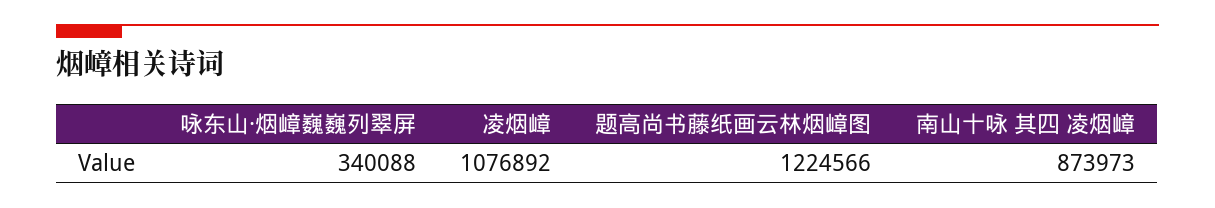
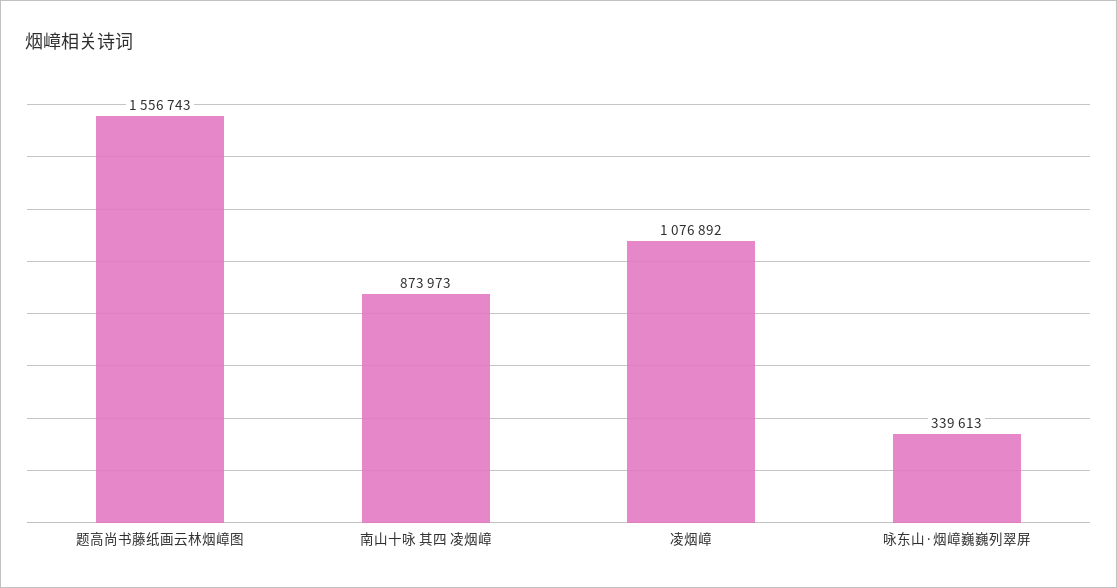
咏东山·烟嶂巍巍列翠屏: 340088 -> 339613
题高尚书藤纸画云林烟嶂图: 1224566 -> 1556743

